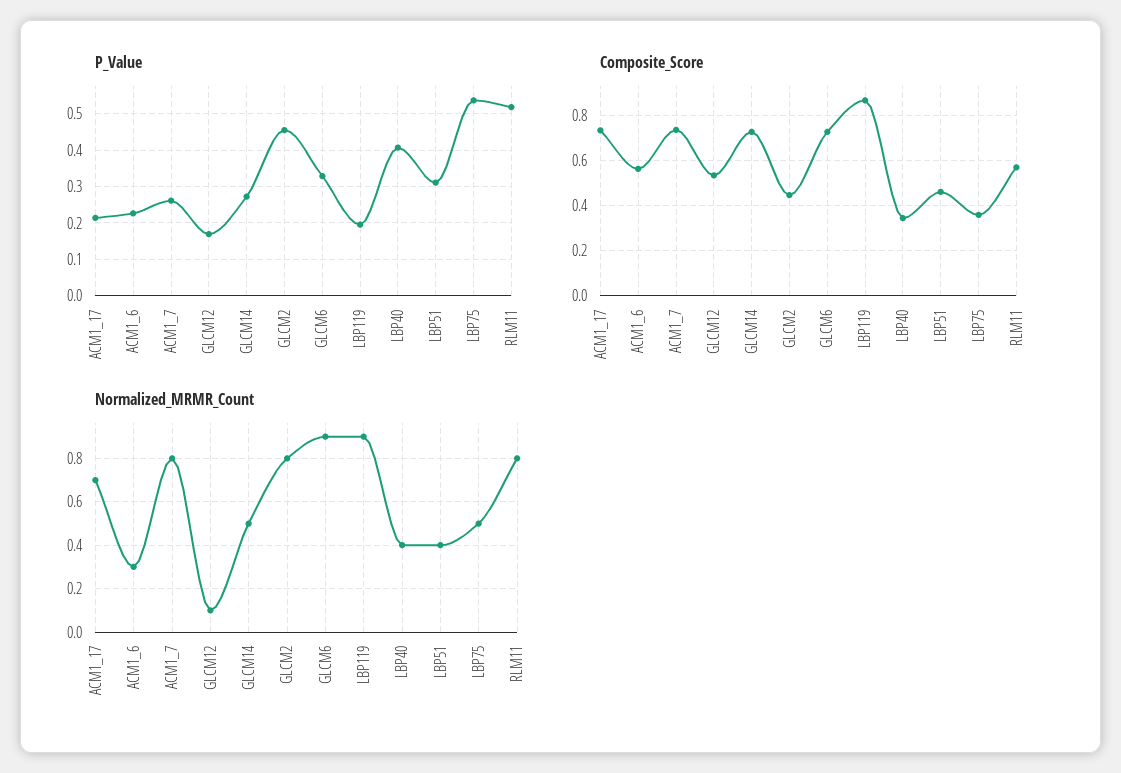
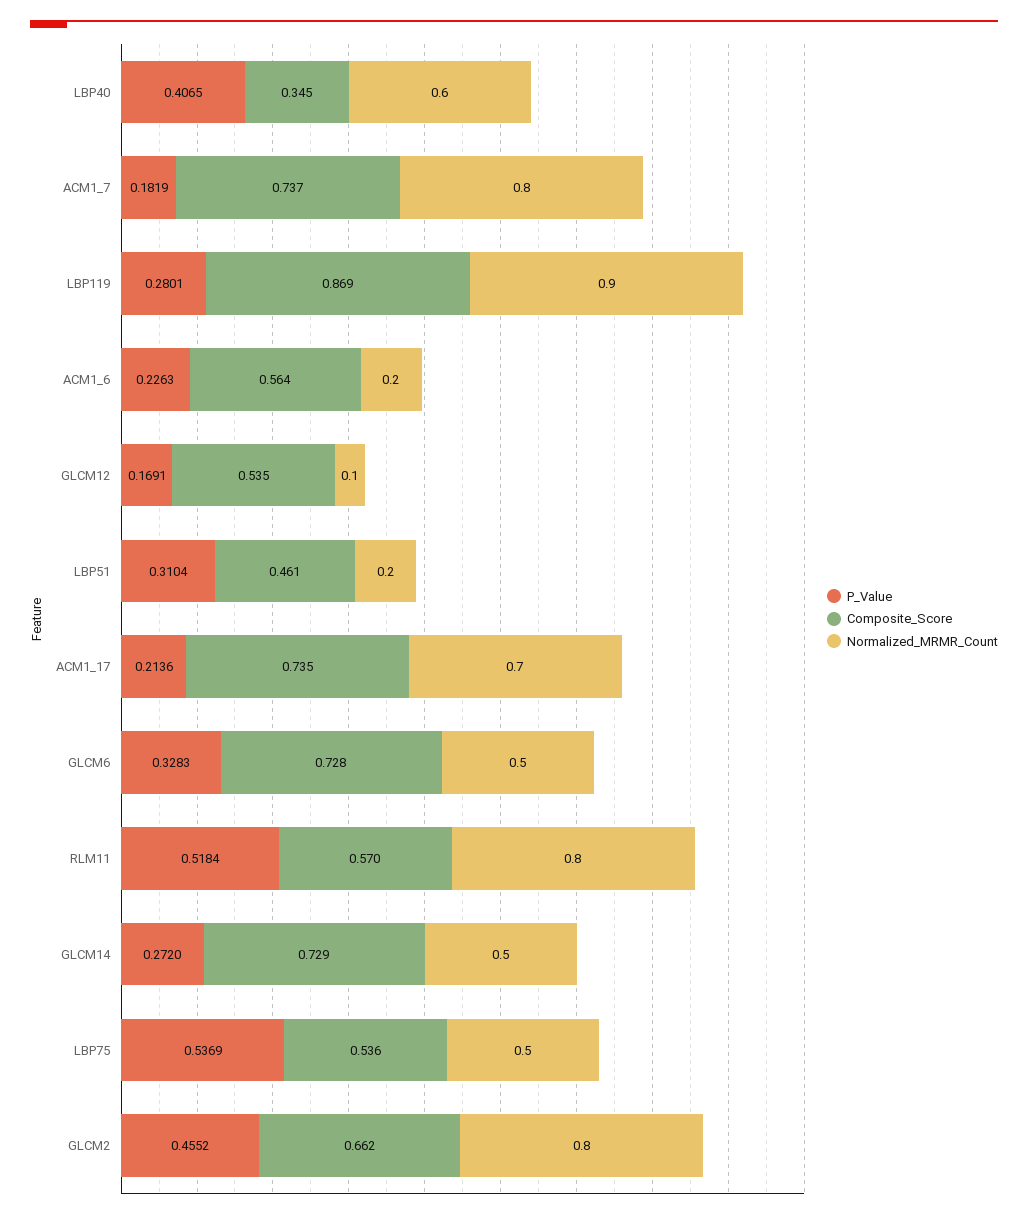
P_Value, ACM1_7: 0.26 -> 0.1819
P_Value, LBP119: 0.2 -> 0.2801
Composite_Score, GLCM2: 0.45 -> 0.662
Composite_Score, LBP75: 0.35 -> 0.536
Normalized_MRMR_Count, ACM1_6: 0.3 -> 0.2
Normalized_MRMR_Count, GLCM6: 0.9 -> 0.5
Normalized_MRMR_Count, LBP40: 0.4 -> 0.6
Normalized_MRMR_Count, LBP51: 0.4 -> 0.2

